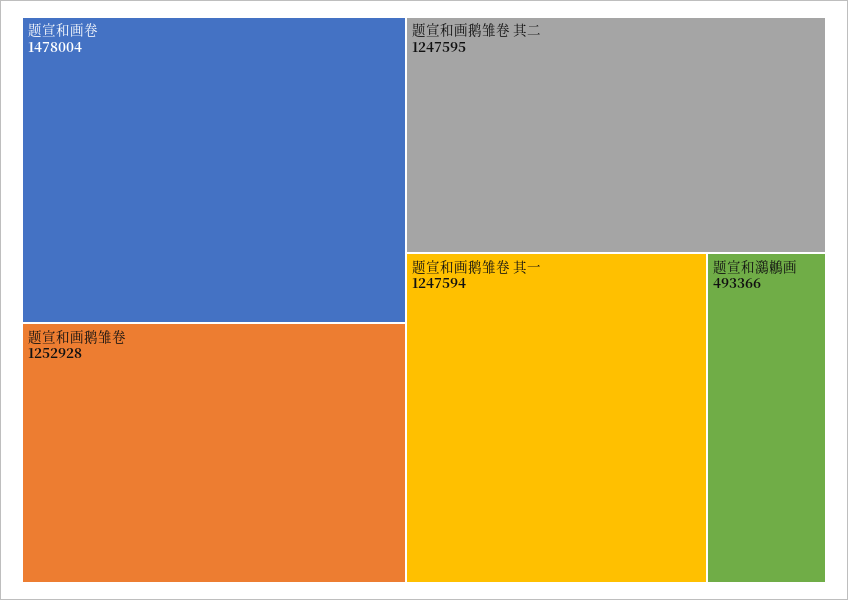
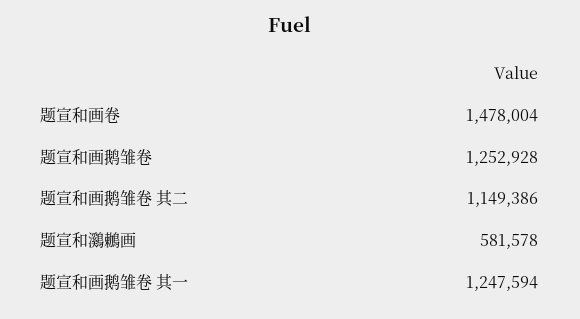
题宣和画鹅雏卷 其二: 1247595 -> 1149386
题宣和鸂鶒画: 493366 -> 581578

